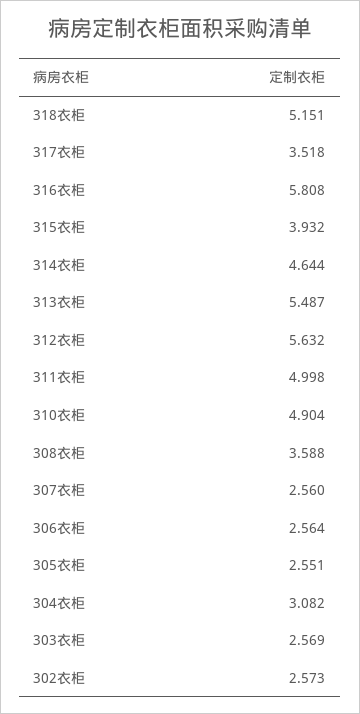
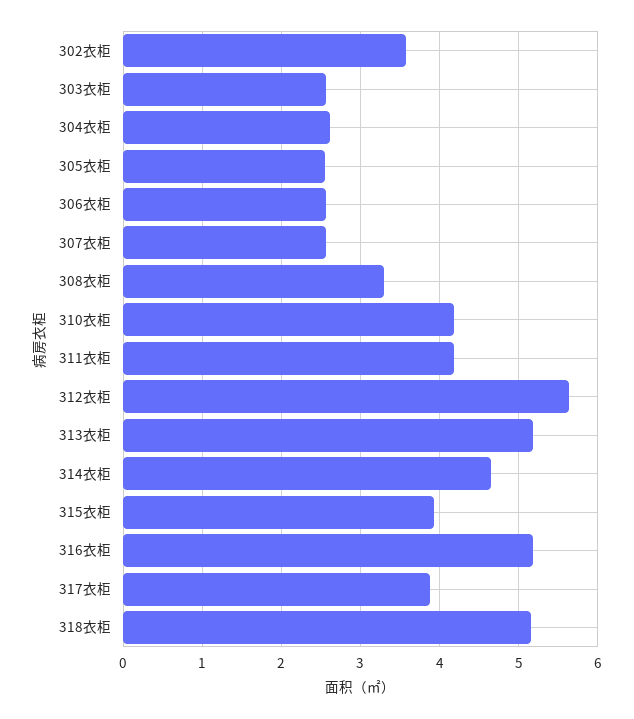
317衣柜: 3.518 -> 3.9
316衣柜: 5.808 -> 5.2
313衣柜: 5.487 -> 5.2
311衣柜: 4.998 -> 4.2
310衣柜: 4.904 -> 4.2
308衣柜: 3.588 -> 3.3
304衣柜: 3.082 -> 2.6
302衣柜: 2.573 -> 3.6

